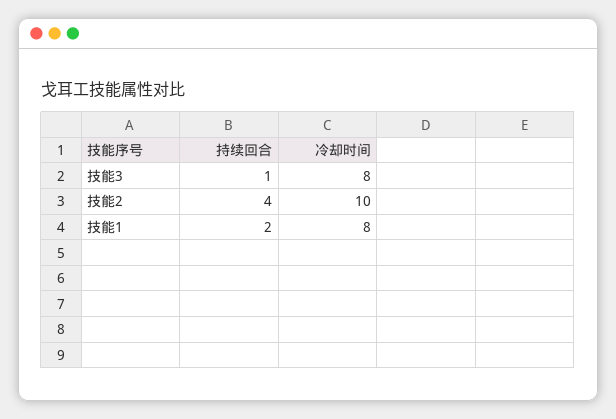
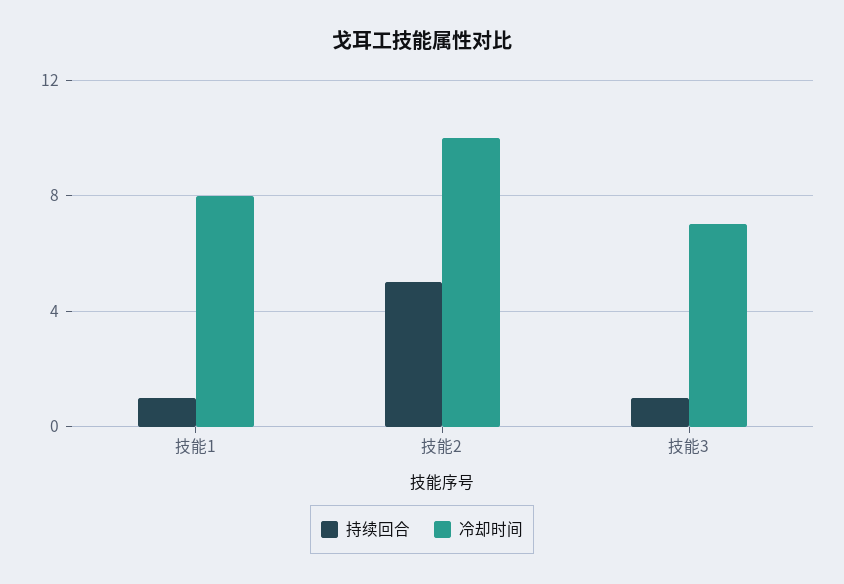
冷却时间, 技能3: 8 -> 7
持续回合, 技能2: 4 -> 5
持续回合, 技能1: 2 -> 1

